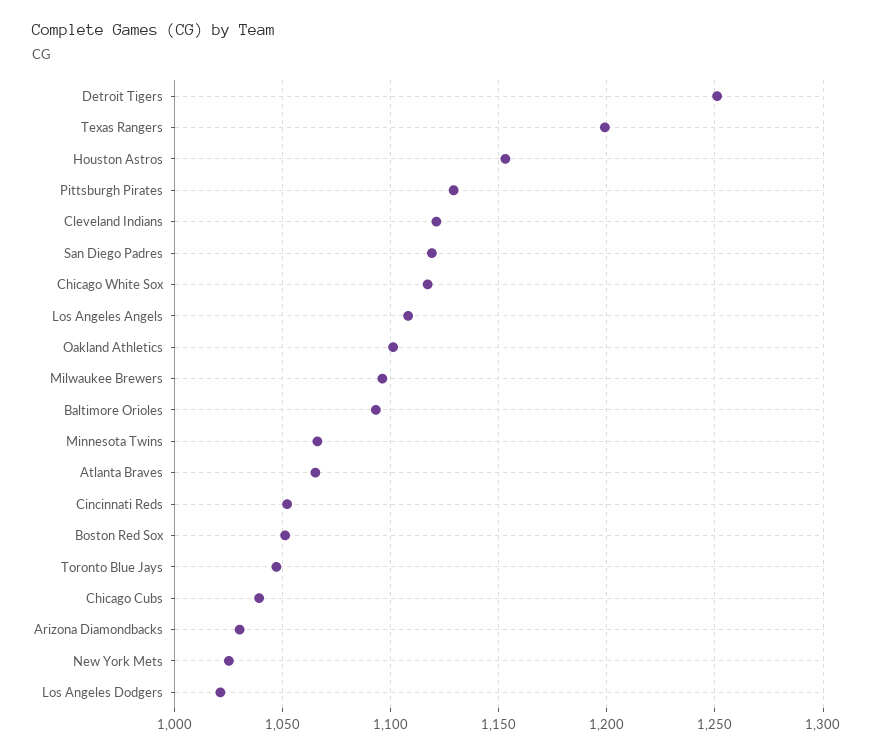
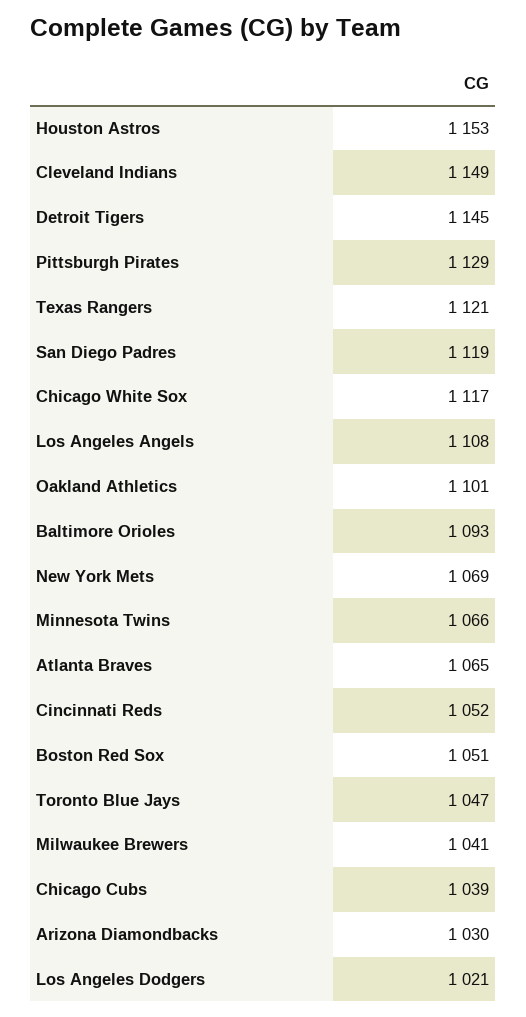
Detroit Tigers: 1250 -> 1145
Texas Rangers: 1200 -> 1121
Cleveland Indians: 1120 -> 1149
Milwaukee Brewers: 1095 -> 1041
New York Mets: 1025 -> 1069

